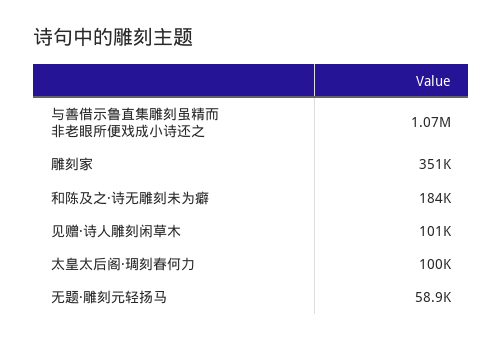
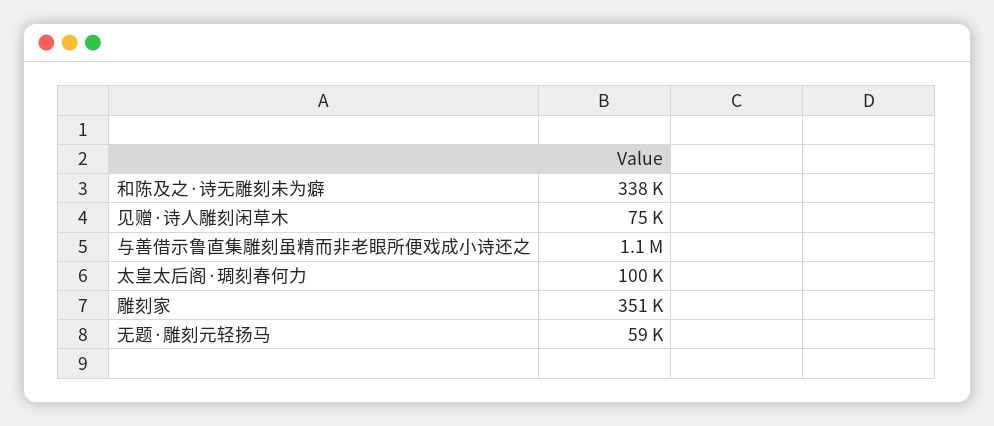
和陈及之·诗无雕刻未为癖: 184000 -> 338000
见赠·诗人雕刻闲草木: 101000 -> 75000

